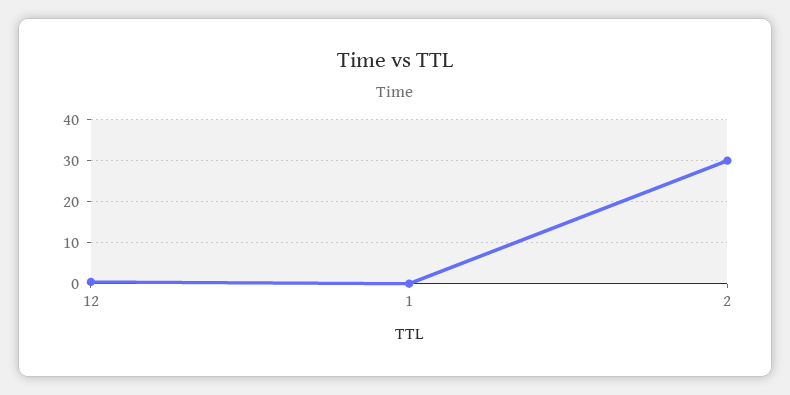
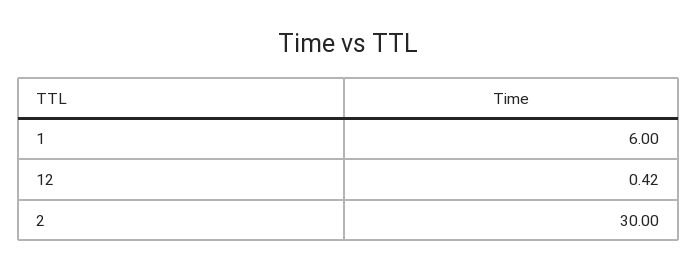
1: 0 -> 6

